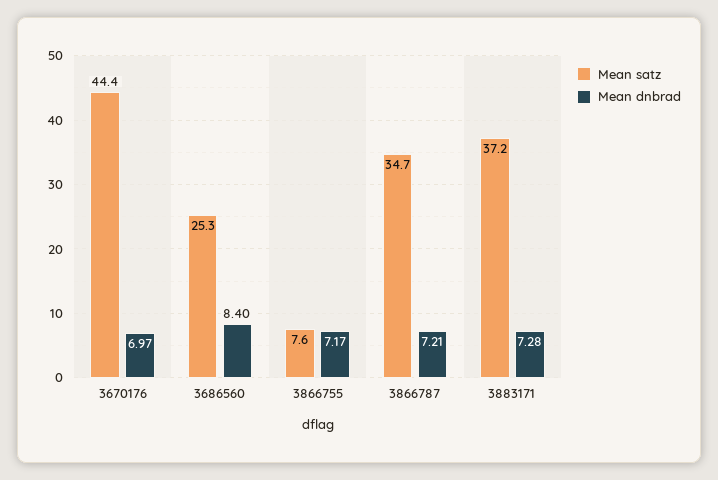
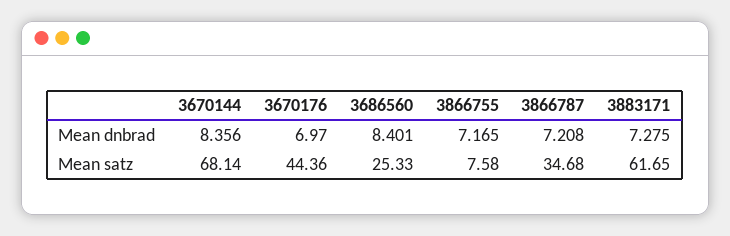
Mean satz, 3883171: 37.2 -> 61.65
Mean dnbrad, 3670144: none -> 8.356
Mean satz, 3670144: none -> 68.14

